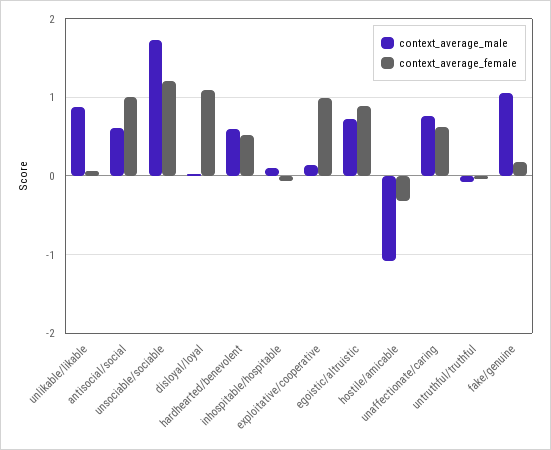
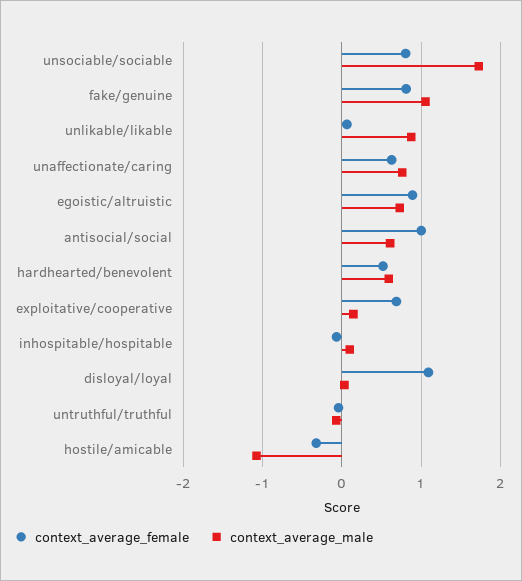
context_average_female, unsociable/sociable: 1.2 -> 0.8
context_average_female, exploitative/cooperative: 1 -> 0.7
context_average_female, fake/genuine: 0.2 -> 0.8

